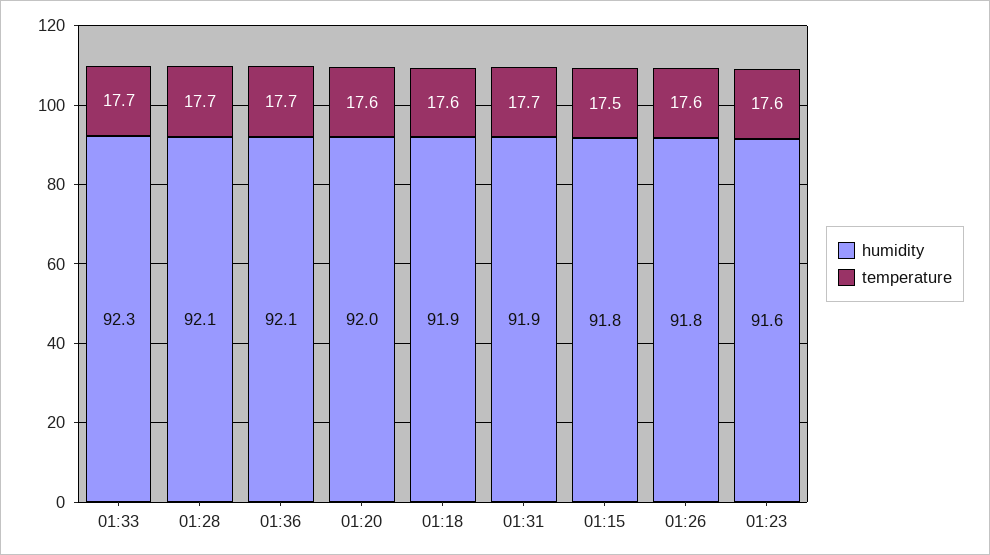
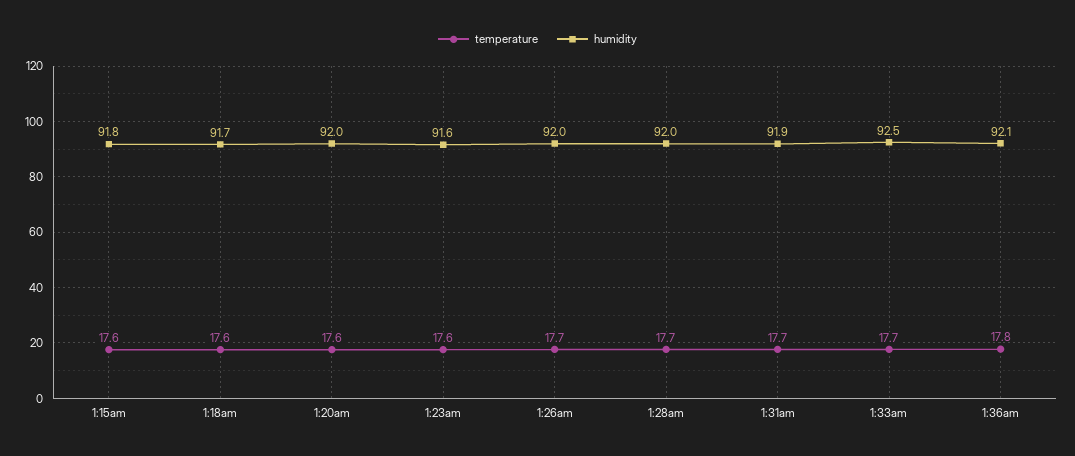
humidity, 01:33: 92.3 -> 92.5
humidity, 01:28: 92.1 -> 92
temperature, 01:36: 17.7 -> 17.8
humidity, 01:18: 91.9 -> 91.7
temperature, 01:15: 17.5 -> 17.6
humidity, 01:26: 91.8 -> 92
temperature, 01:26: 17.6 -> 17.7

